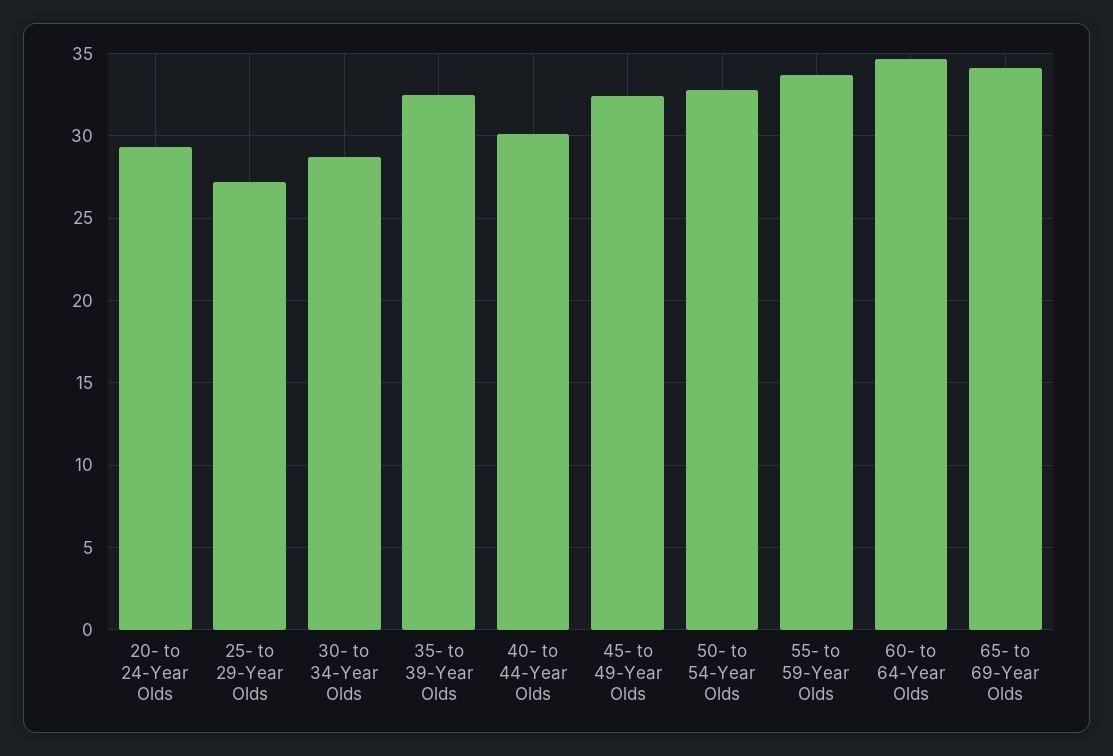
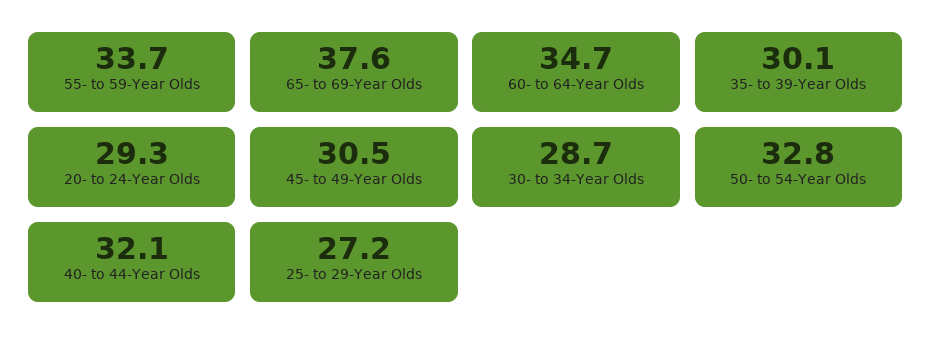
35- to 39-Year Olds: 32.5 -> 30.1
40- to 44-Year Olds: 30 -> 32.1
45- to 49-Year Olds: 32.5 -> 30.5
65- to 69-Year Olds: 34 -> 37.6

